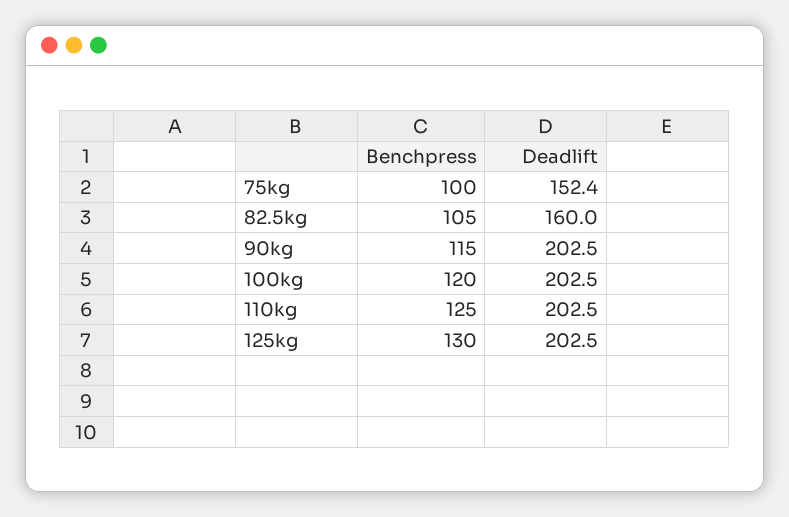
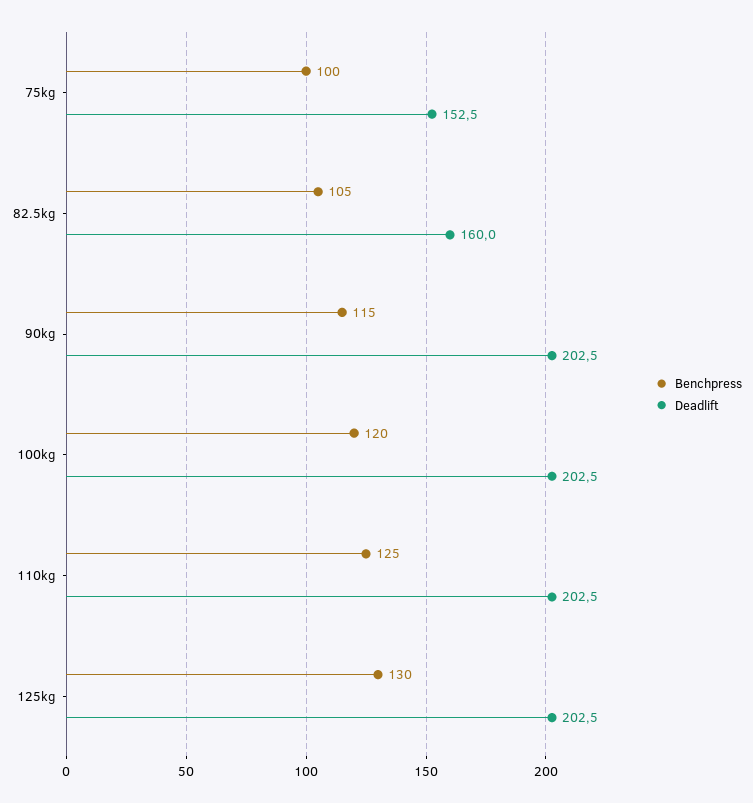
Deadlift, 75kg: 152.4 -> 152.5

